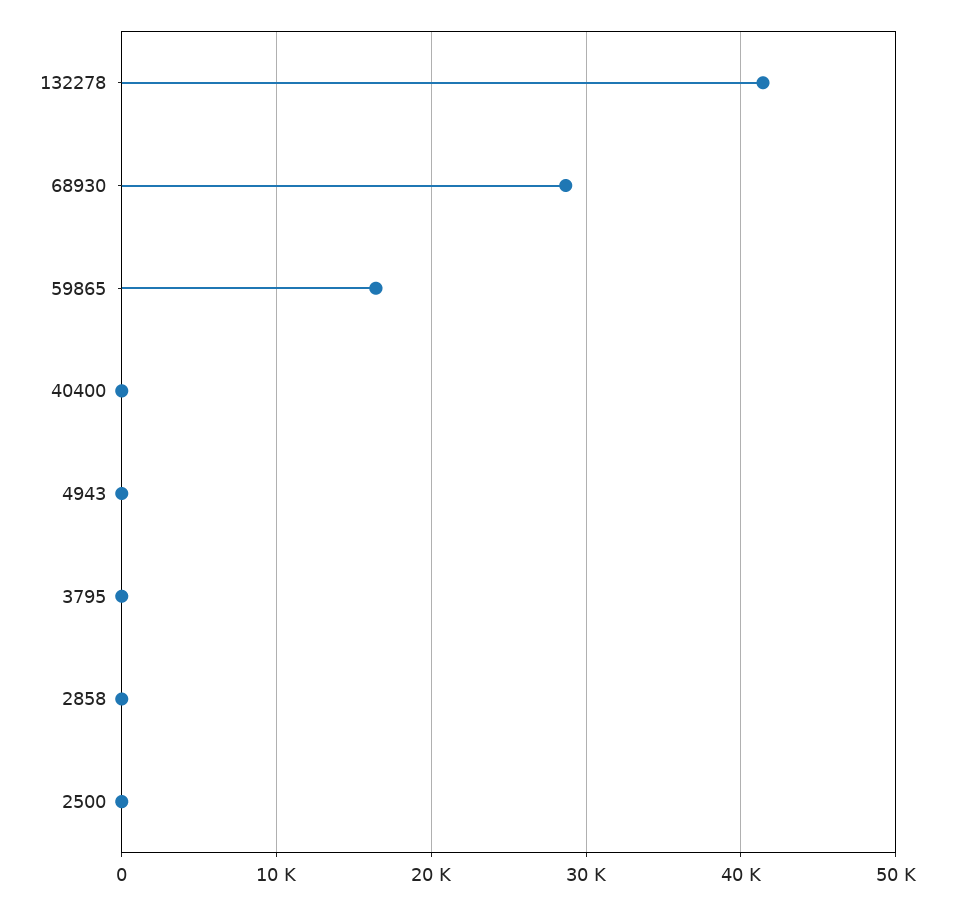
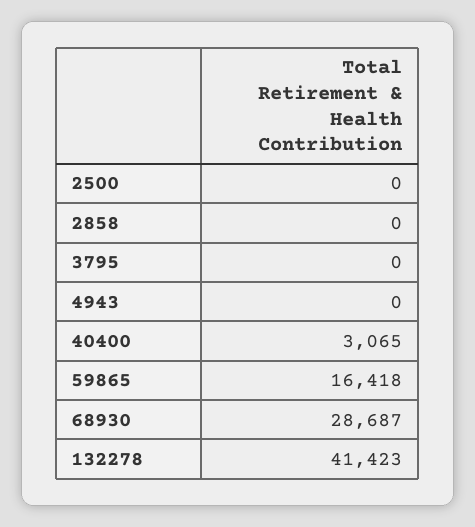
40400: 0 -> 3065

